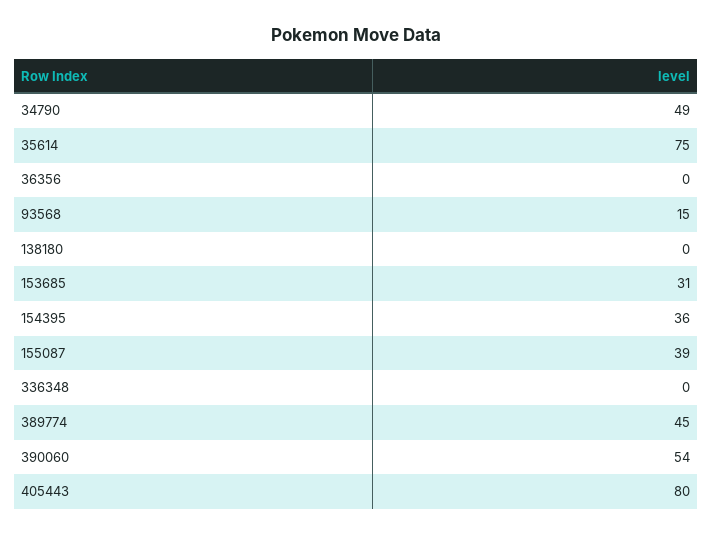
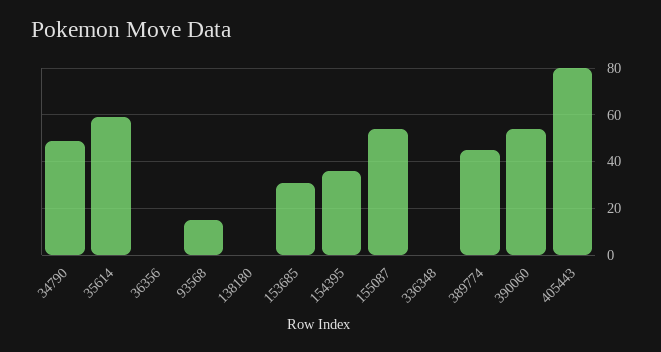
35614: 75 -> 60
155087: 39 -> 55

